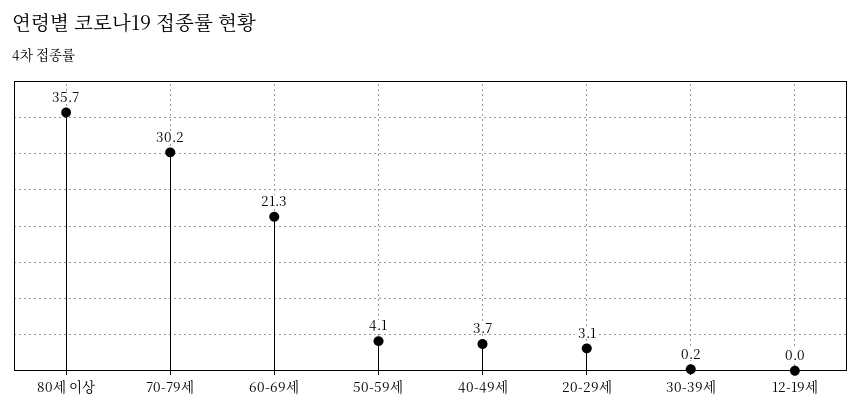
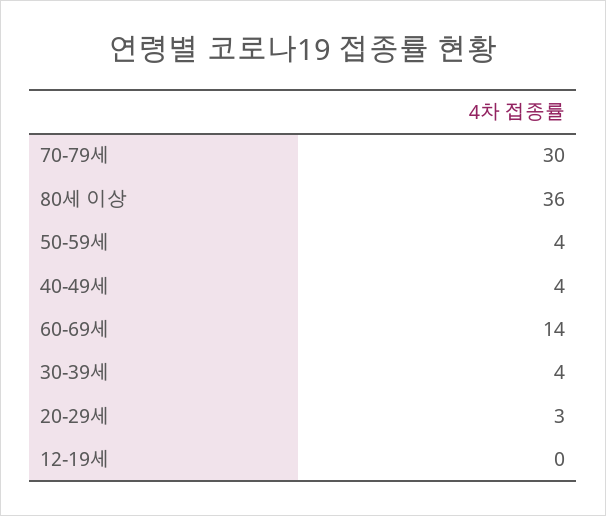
60-69세: 21.3 -> 14
30-39세: 0.2 -> 4

